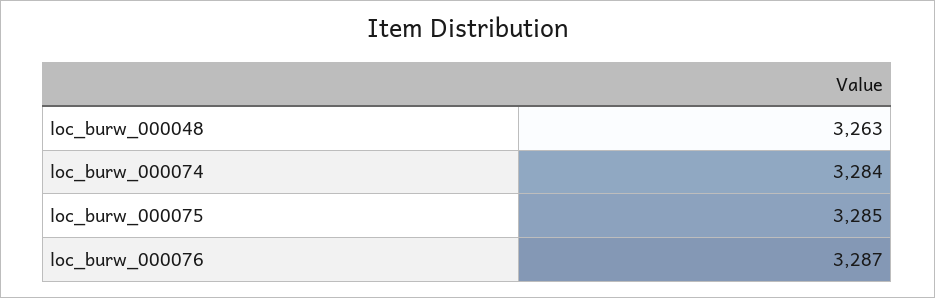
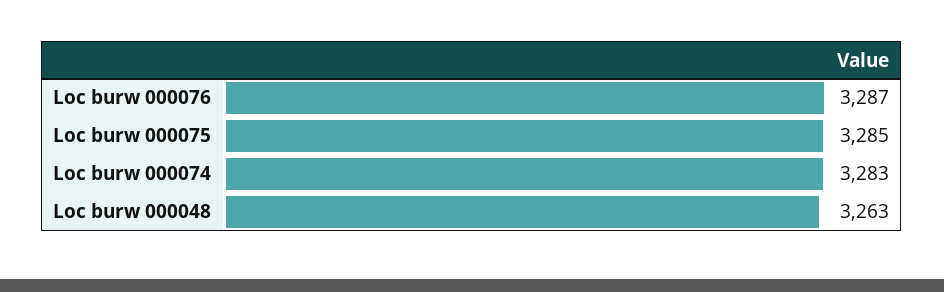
loc_burw_000074: 3284 -> 3283

